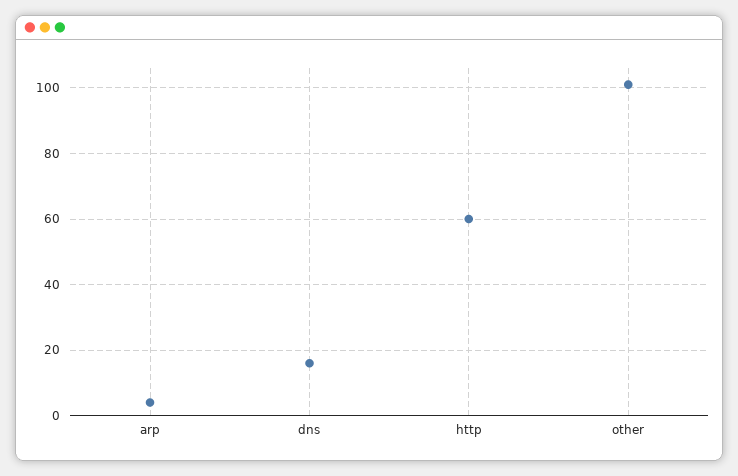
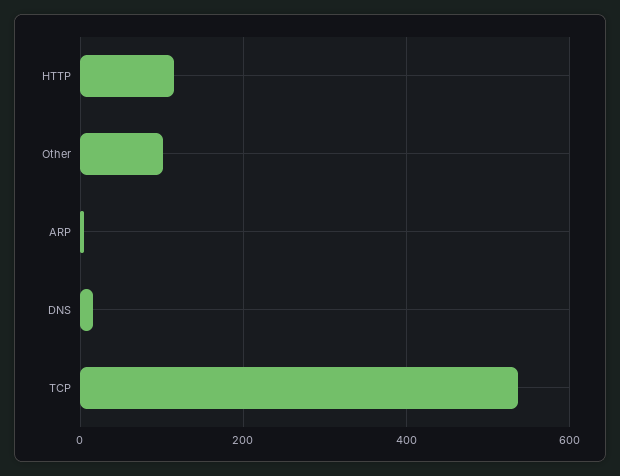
http: 60 -> 120
TCP: none -> 540

